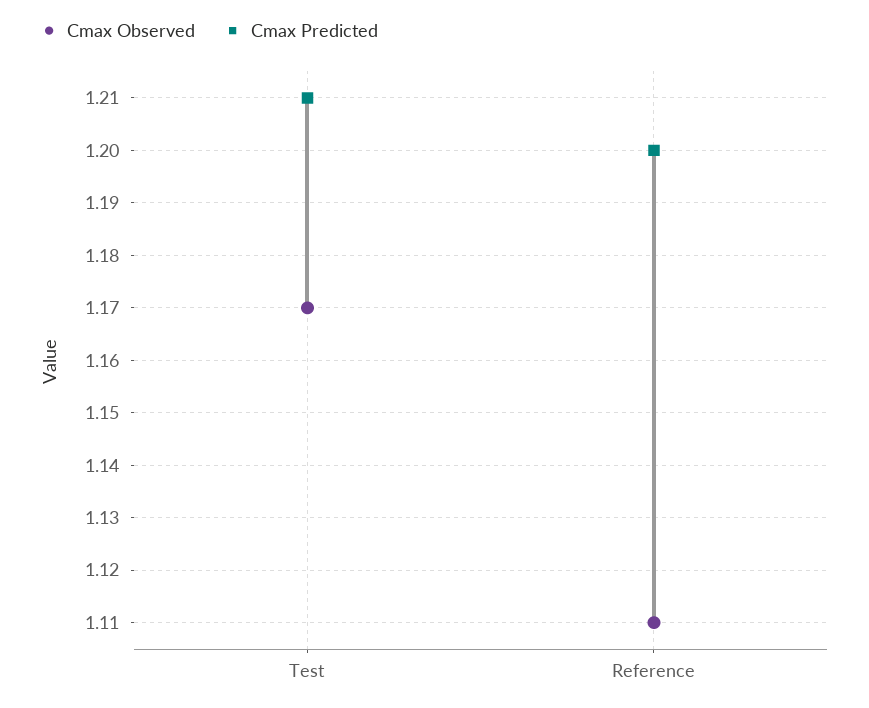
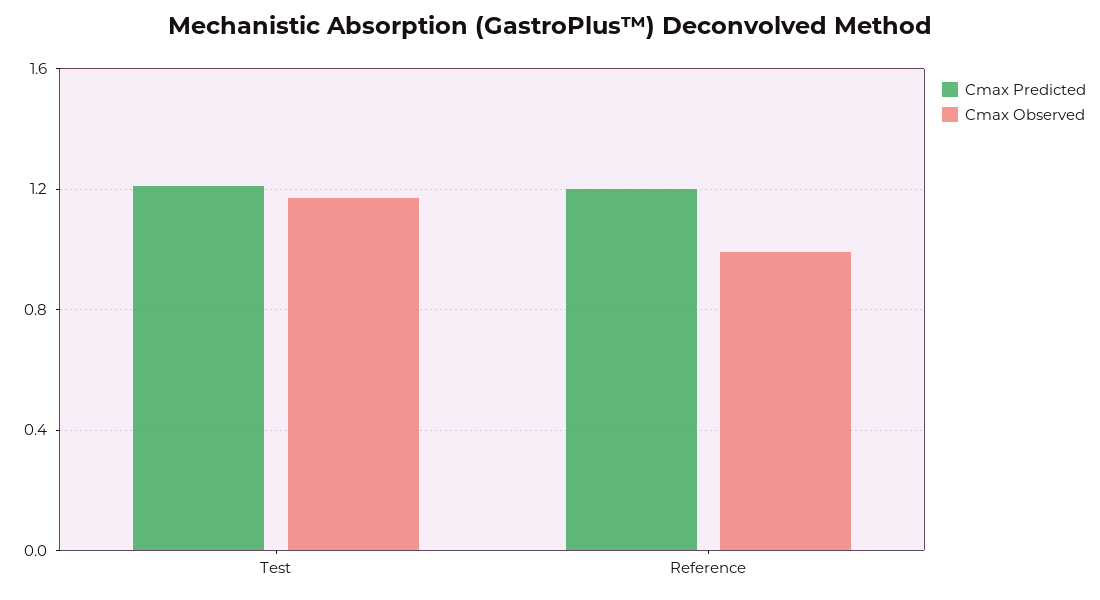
Cmax Observed, Reference: 1.11 -> 1

